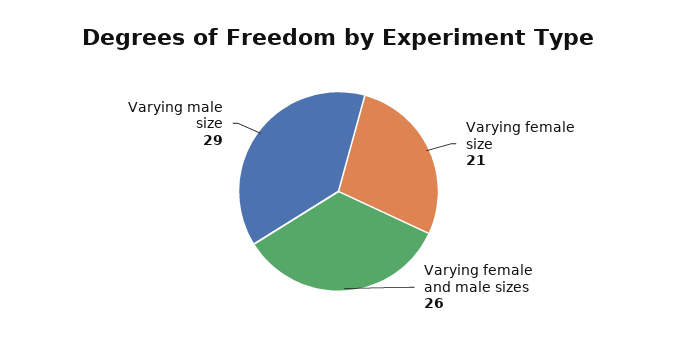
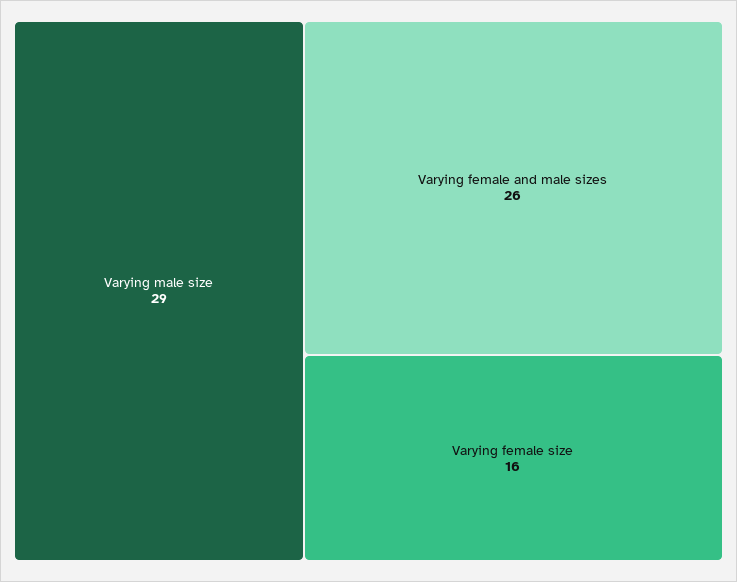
Varying female size: 21 -> 16

